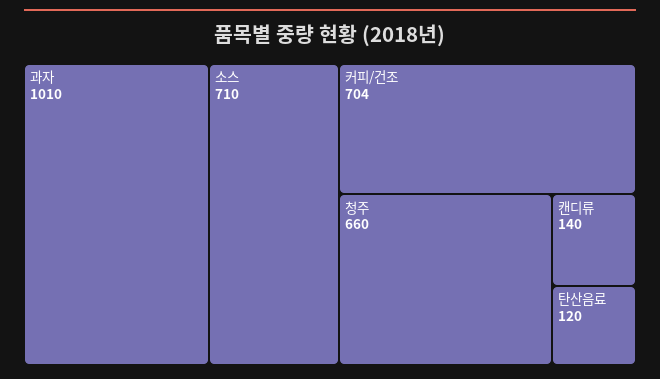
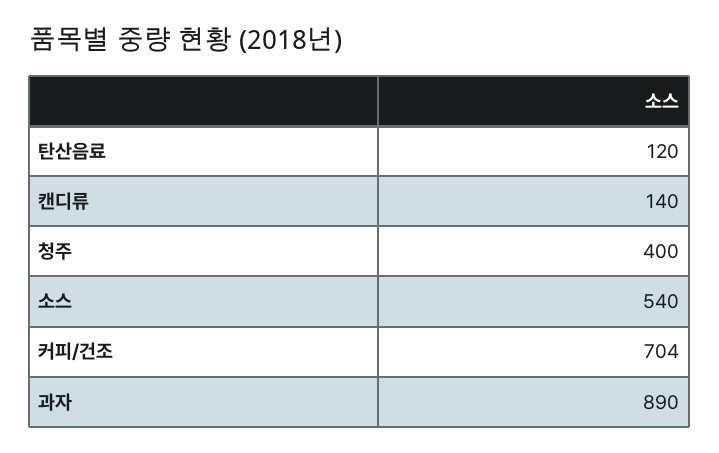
과자: 1010 -> 890
소스: 710 -> 540
청주: 660 -> 400

